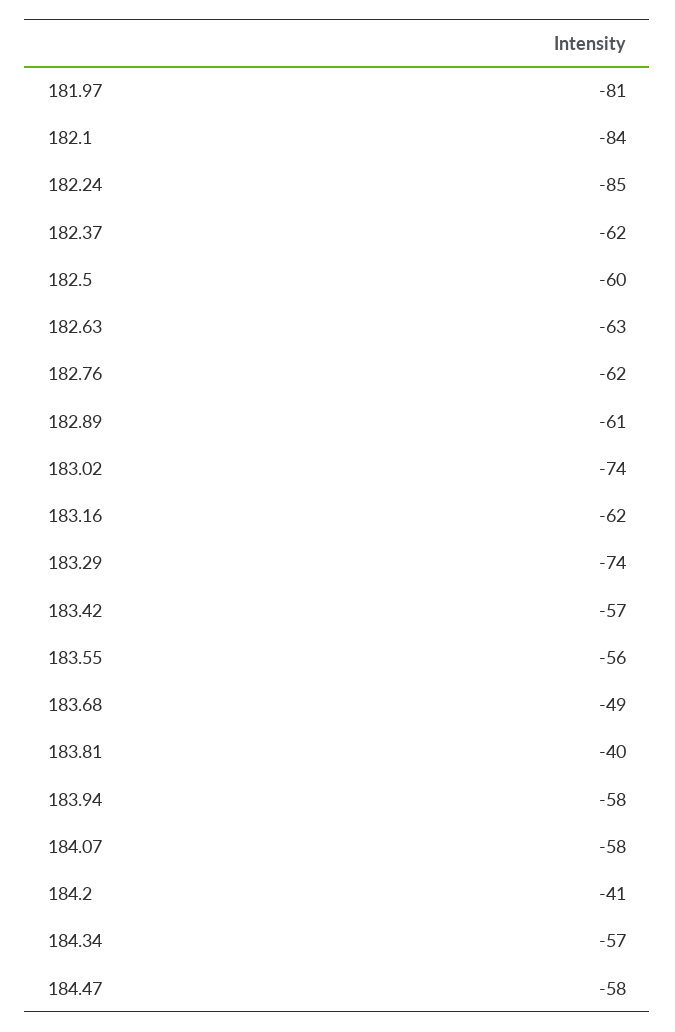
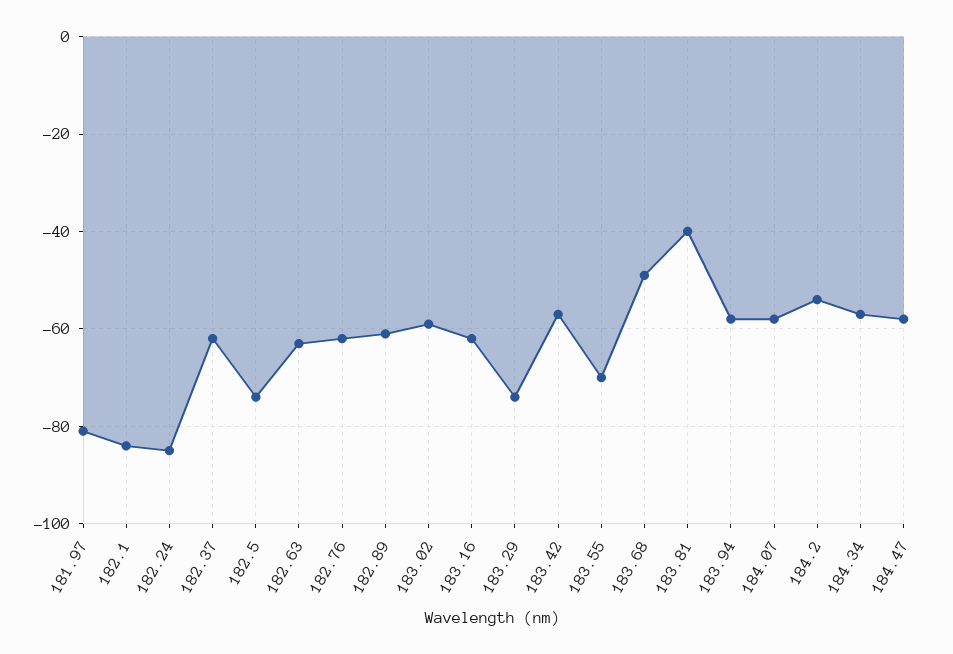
182.5: -60 -> -75
183.02: -74 -> -60
183.55: -56 -> -70
184.2: -41 -> -55

